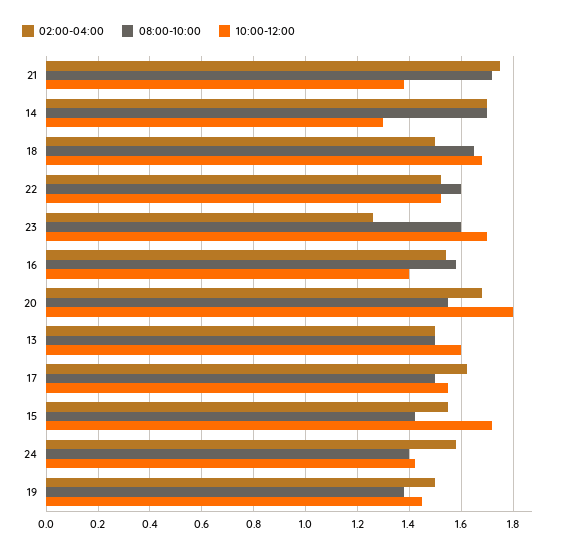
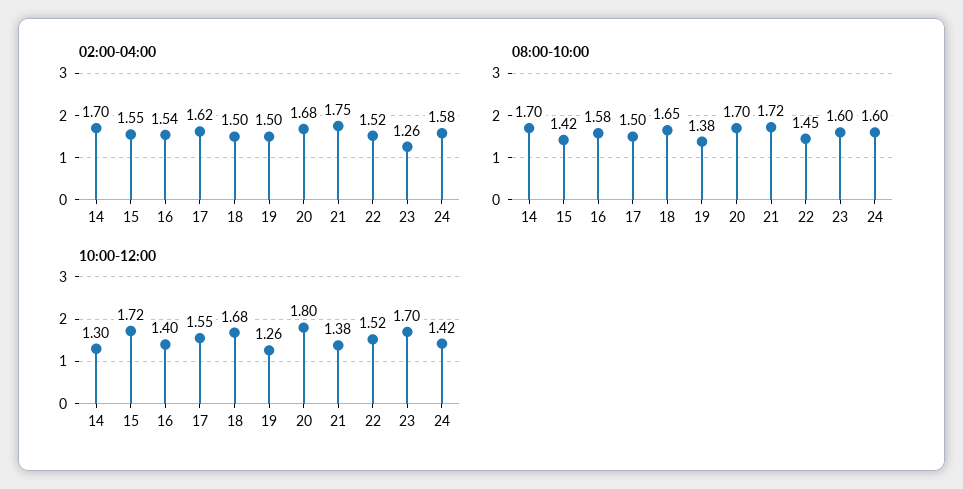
08:00-10:00, 22: 1.6 -> 1.45
08:00-10:00, 20: 1.55 -> 1.7
02:00-04:00, 13: 1.5 -> none
08:00-10:00, 13: 1.5 -> none
10:00-12:00, 13: 1.6 -> none
08:00-10:00, 24: 1.4 -> 1.6
10:00-12:00, 19: 1.45 -> 1.26

